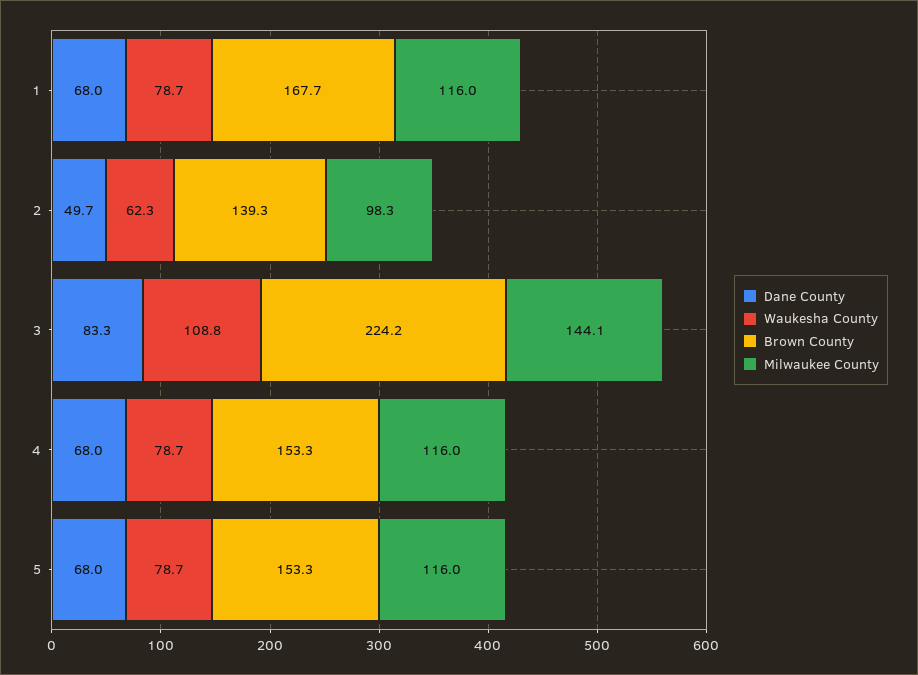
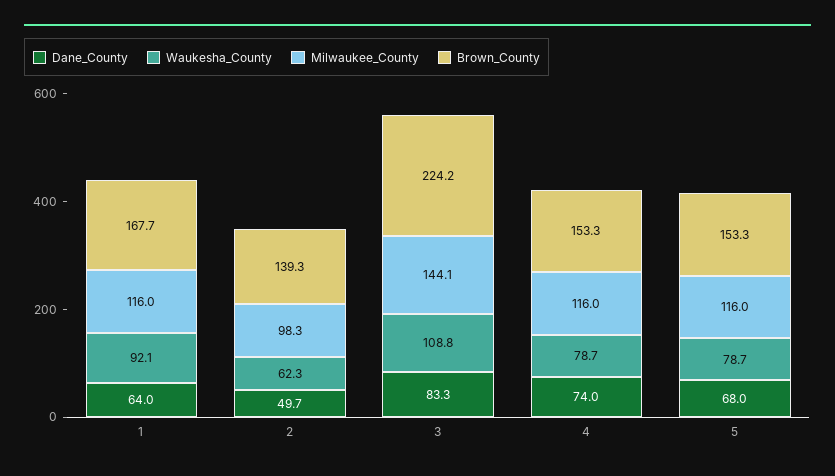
Dane County, 1: 68 -> 64
Waukesha County, 1: 78.7 -> 92.1
Dane County, 4: 68 -> 74

